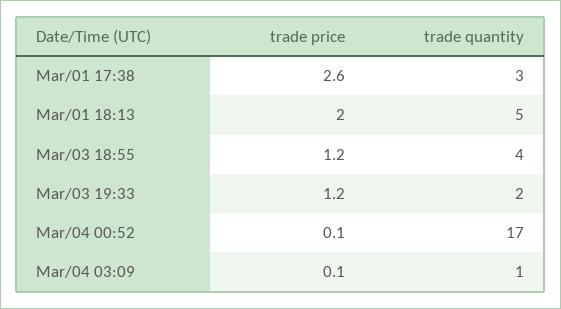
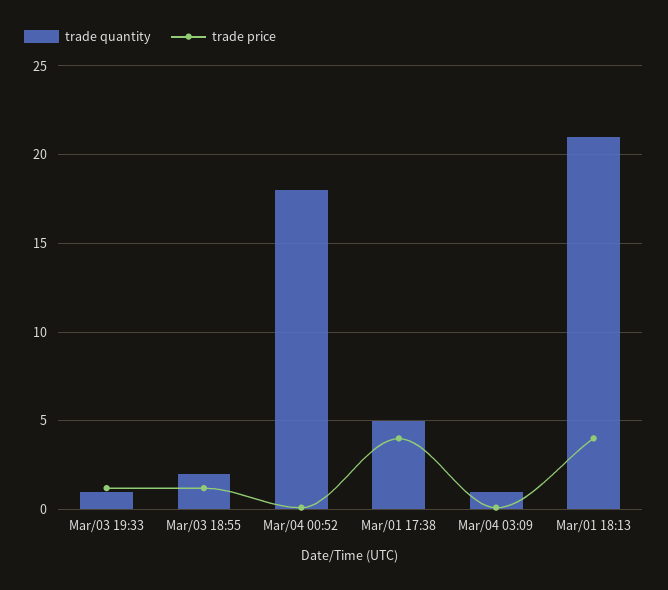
trade price, Mar/01 17:38: 2.6 -> 4
trade quantity, Mar/01 17:38: 3 -> 5
trade price, Mar/01 18:13: 2 -> 4
trade quantity, Mar/01 18:13: 5 -> 21
trade quantity, Mar/03 18:55: 4 -> 2
trade quantity, Mar/03 19:33: 2 -> 1
trade quantity, Mar/04 00:52: 17 -> 18

